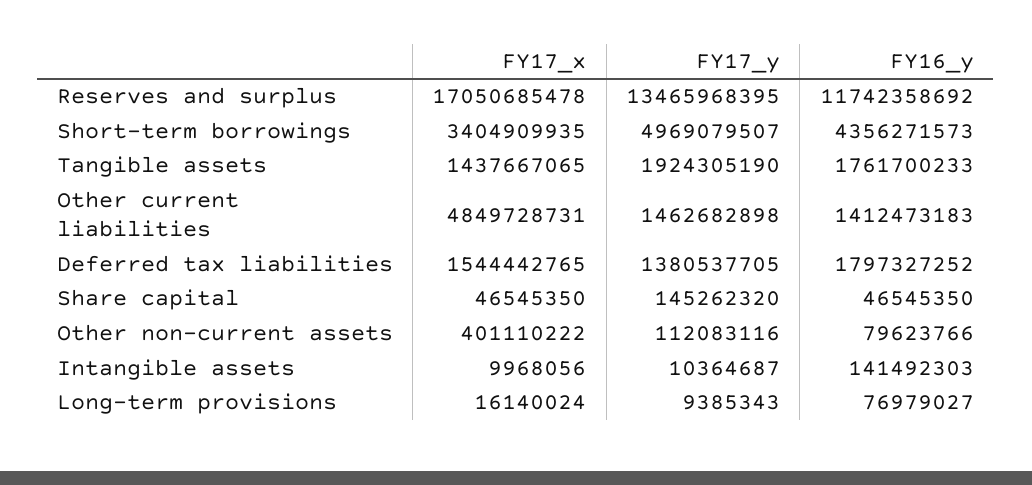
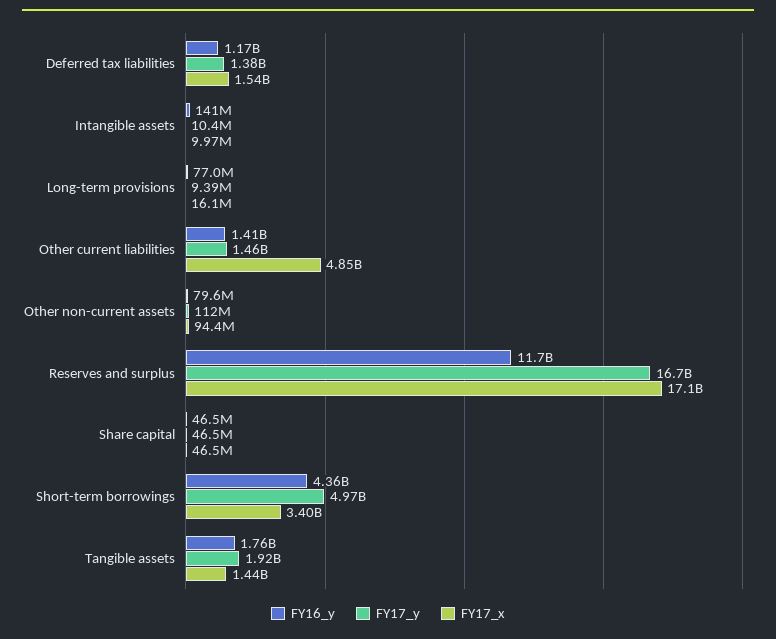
FY17_y, Reserves and surplus: 13465968395 -> 16700000000
FY16_y, Deferred tax liabilities: 1797327252 -> 1170000000
FY17_y, Share capital: 145262320 -> 46500000
FY17_x, Other non-current assets: 401110222 -> 94400000

